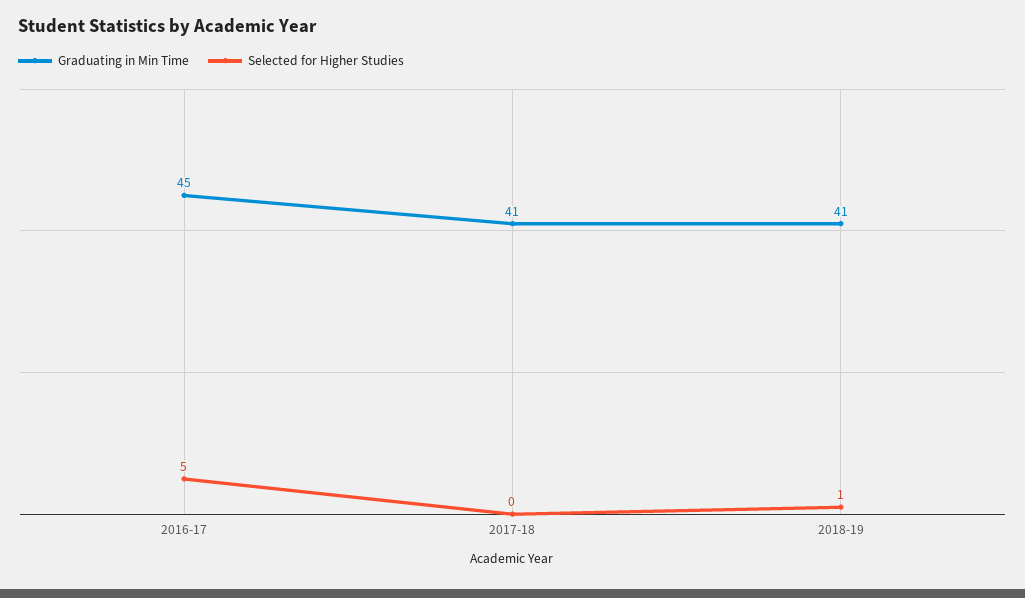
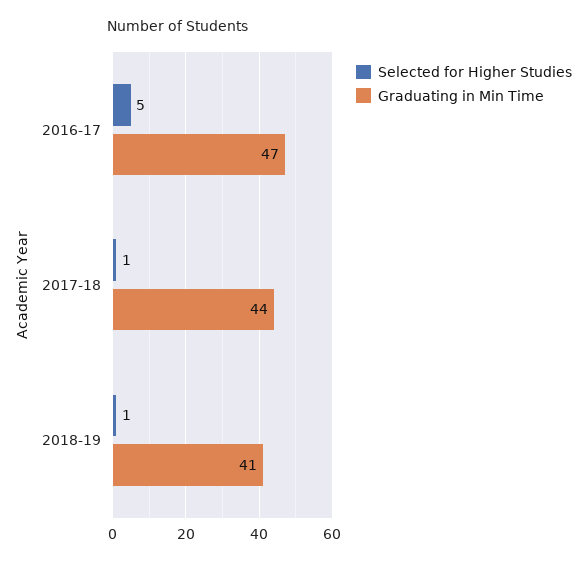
Graduating in Min Time, 2016-17: 45 -> 47
Graduating in Min Time, 2017-18: 41 -> 44
Selected for Higher Studies, 2017-18: 0 -> 1

